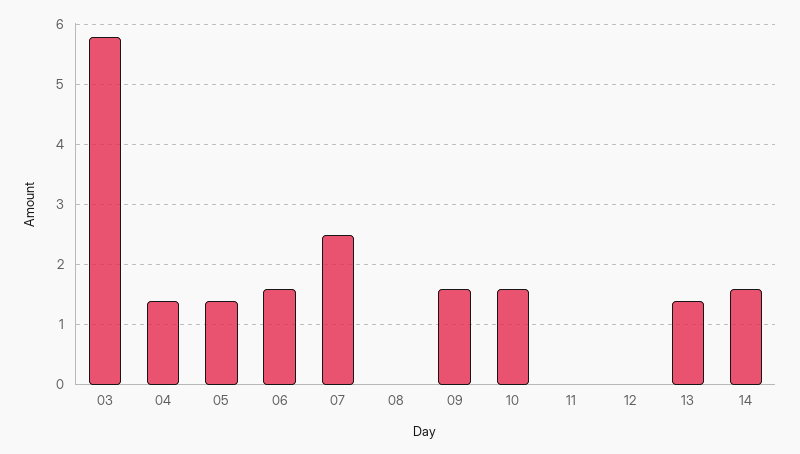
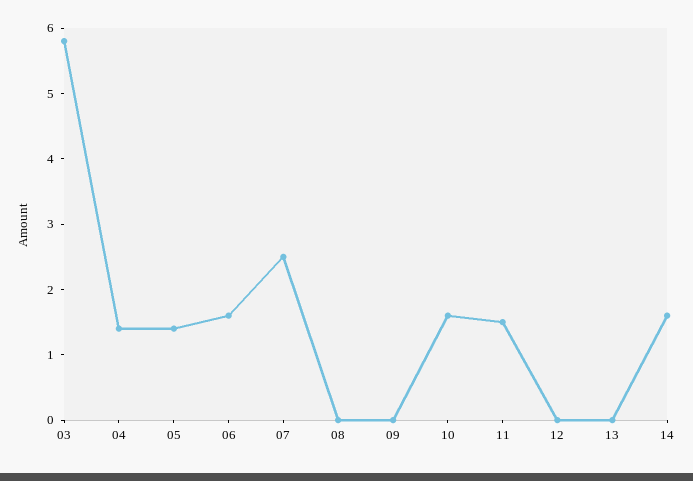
09: 1.6 -> 0
11: 0 -> 1.5
13: 1.4 -> 0

